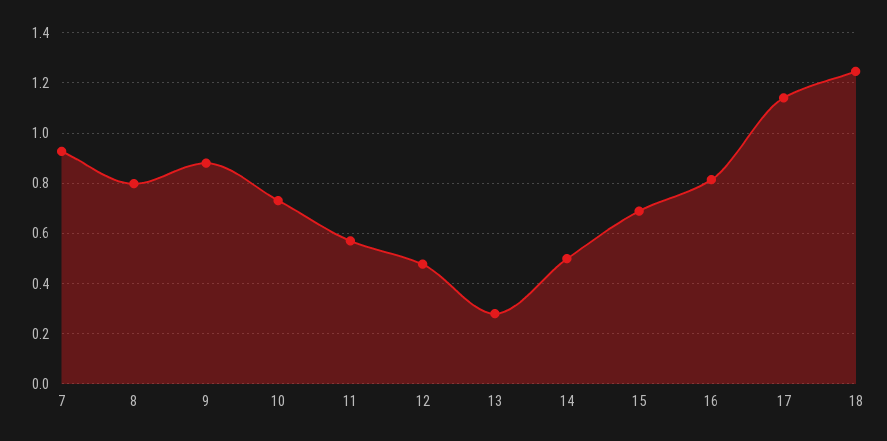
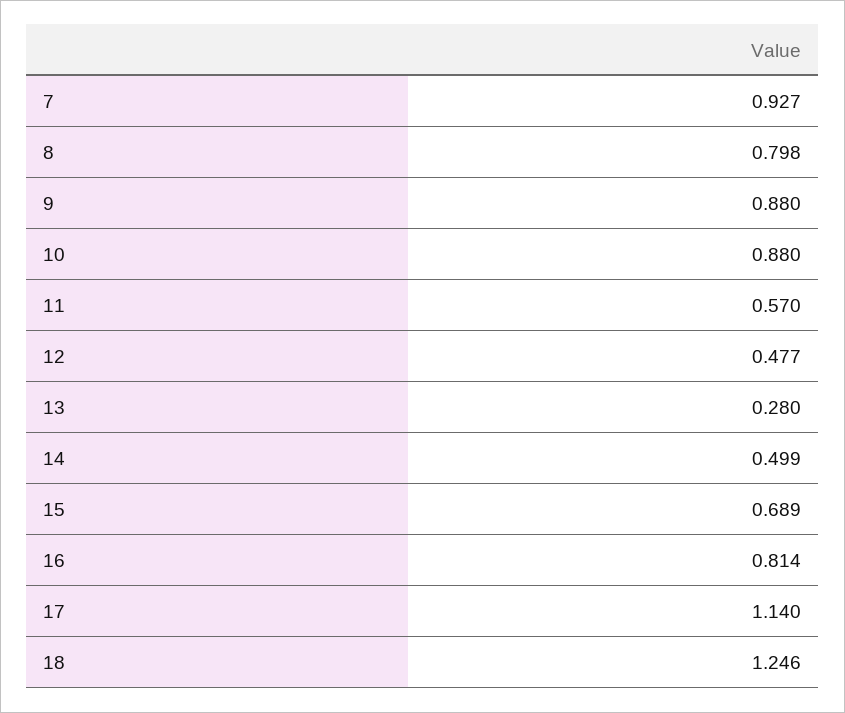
10: 0.725 -> 0.88

